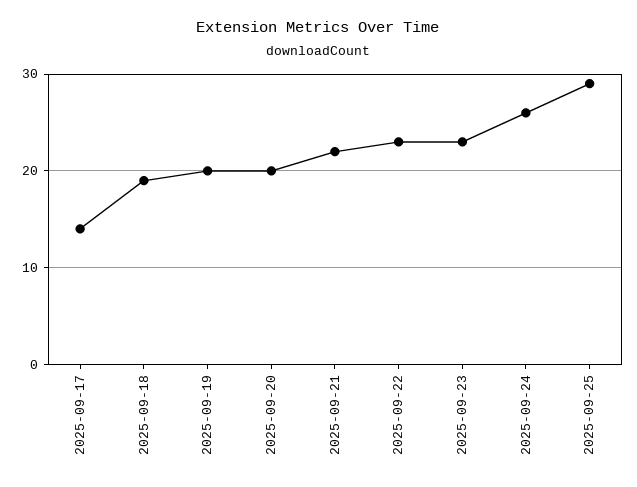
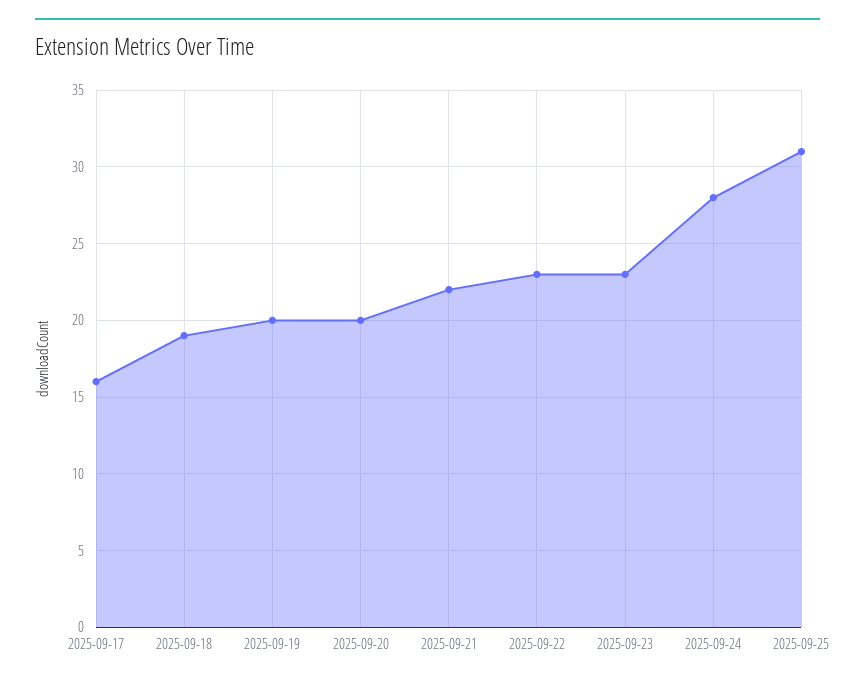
2025-09-17: 14 -> 16
2025-09-24: 26 -> 28
2025-09-25: 29 -> 31

